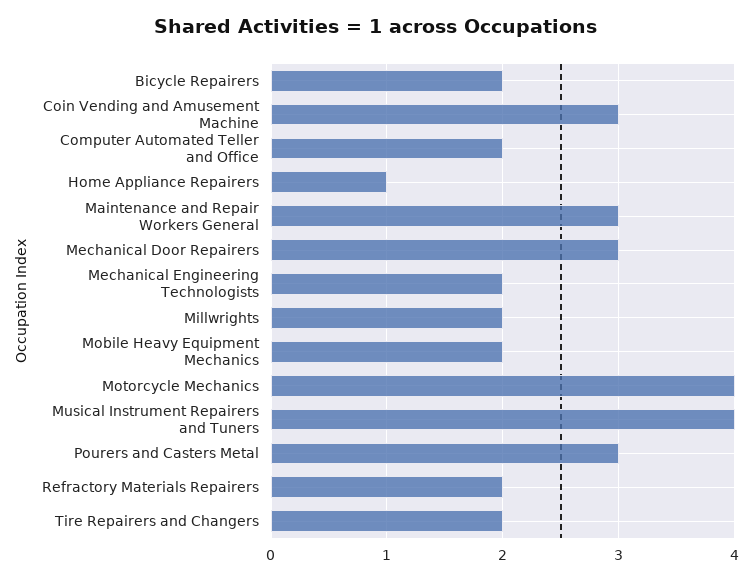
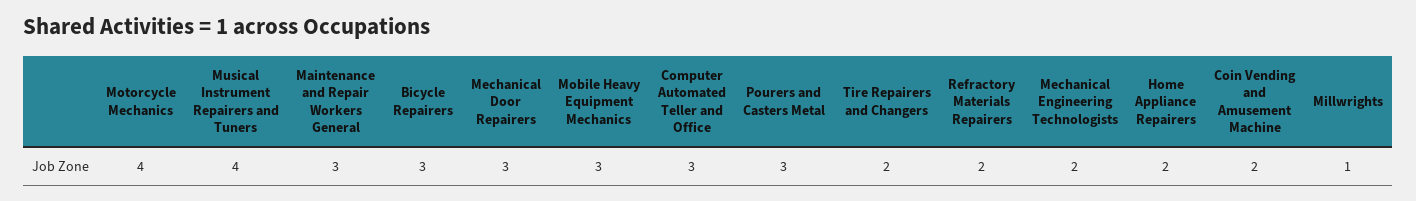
Bicycle Repairers: 2 -> 3
Coin Vending and Amusement Machine: 3 -> 2
Computer Automated Teller and Office: 2 -> 3
Home Appliance Repairers: 1 -> 2
Millwrights: 2 -> 1
Mobile Heavy Equipment Mechanics: 2 -> 3

